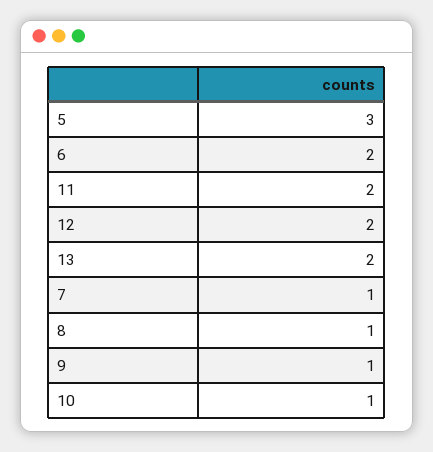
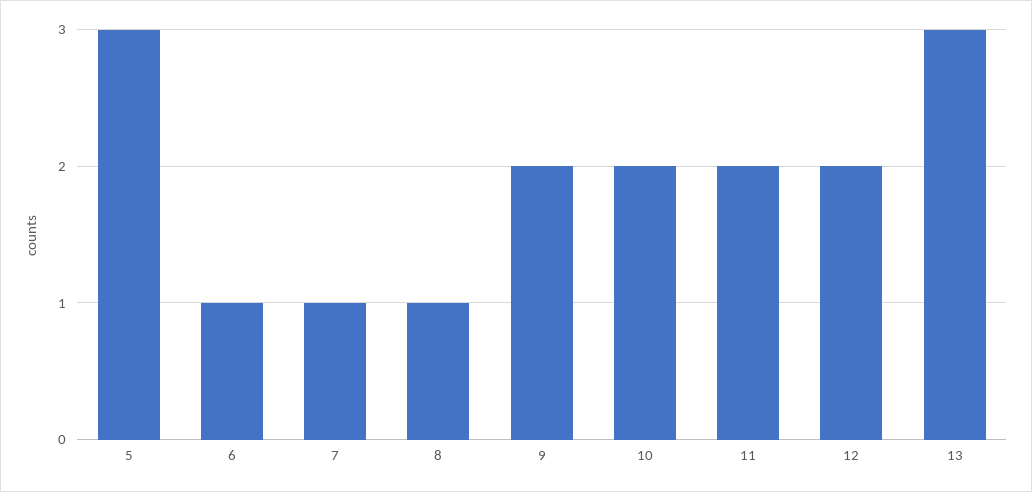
6: 2 -> 1
13: 2 -> 3
9: 1 -> 2
10: 1 -> 2

